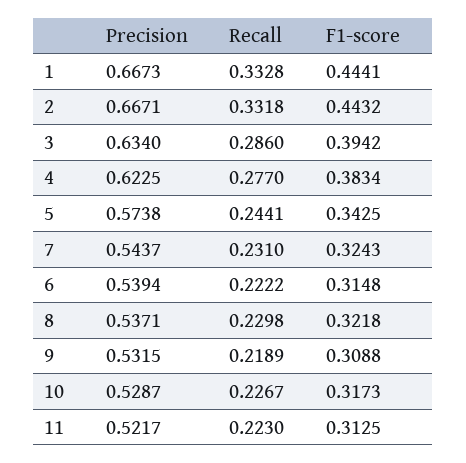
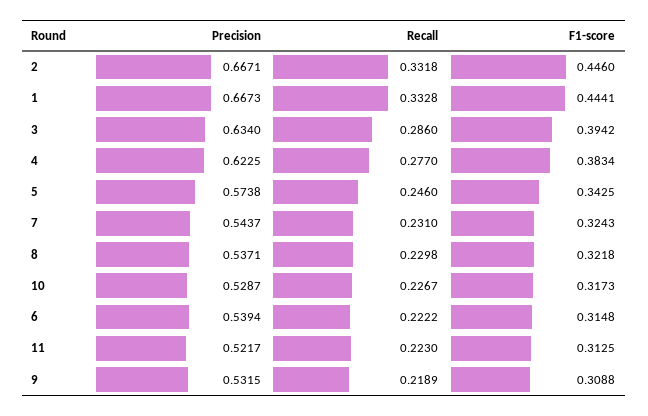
F1-score, 2: 0.4432 -> 0.446
Recall, 5: 0.2441 -> 0.246

